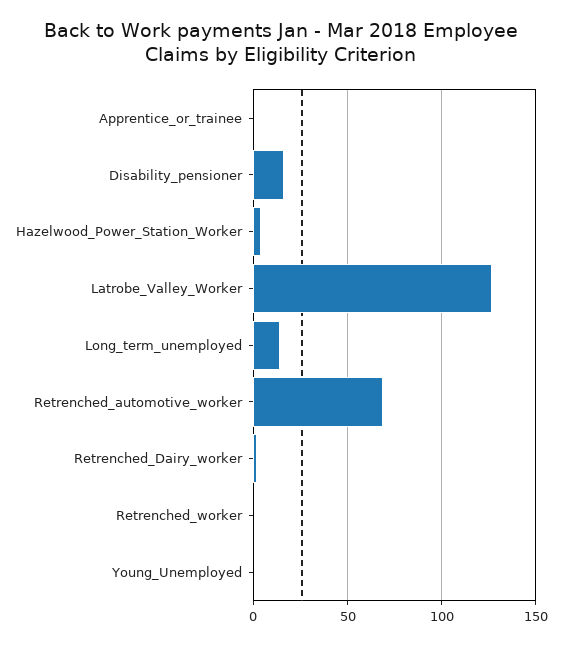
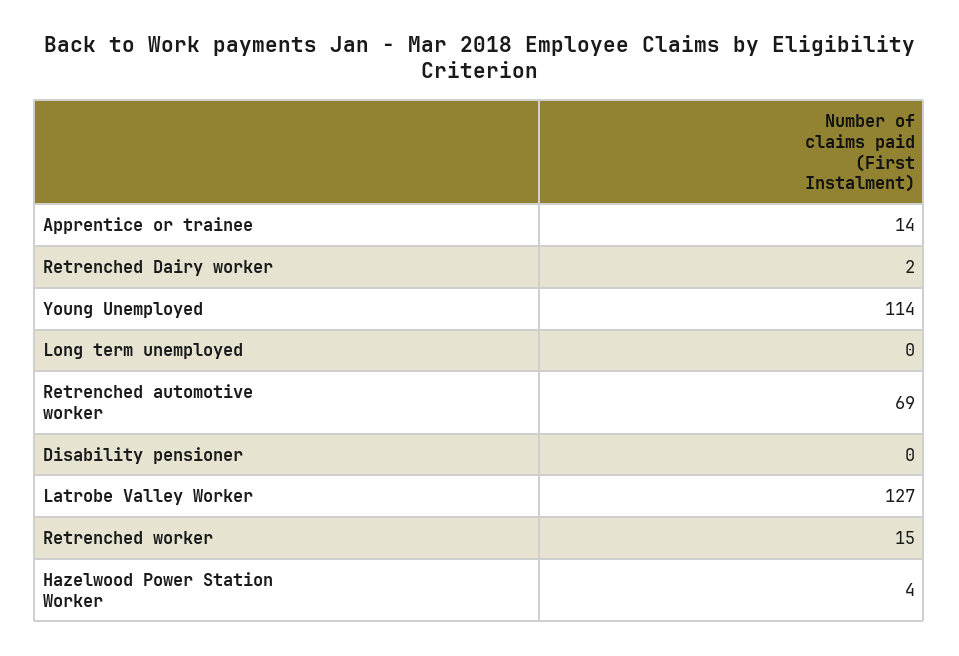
Apprentice_or_trainee: 0 -> 14
Disability_pensioner: 15 -> 0
Long_term_unemployed: 15 -> 0
Retrenched_worker: 0 -> 15
Young_Unemployed: 0 -> 114

